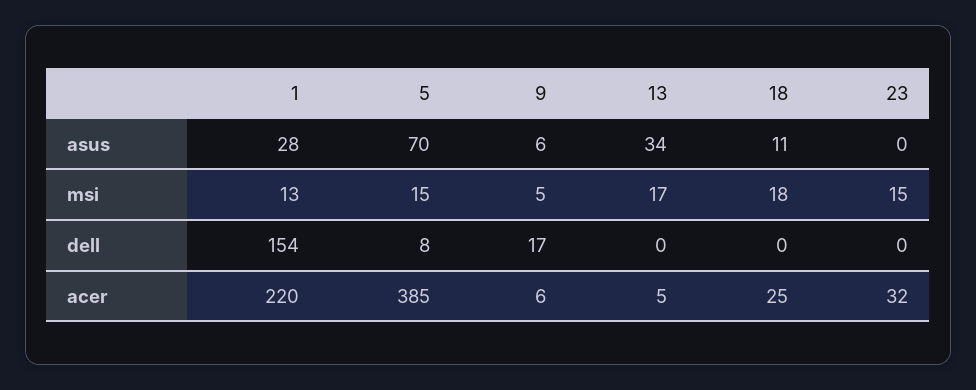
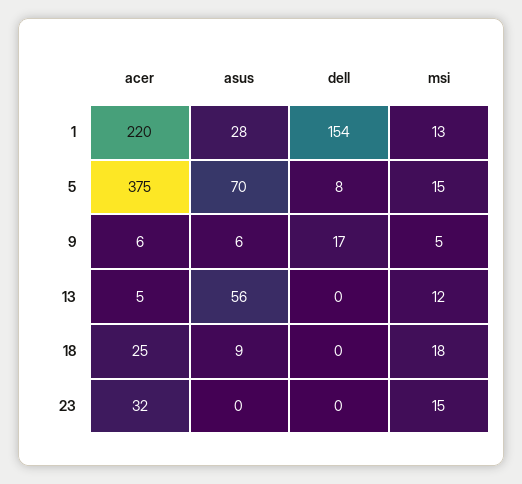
13, asus: 34 -> 56
18, asus: 11 -> 9
13, msi: 17 -> 12
5, acer: 385 -> 375

